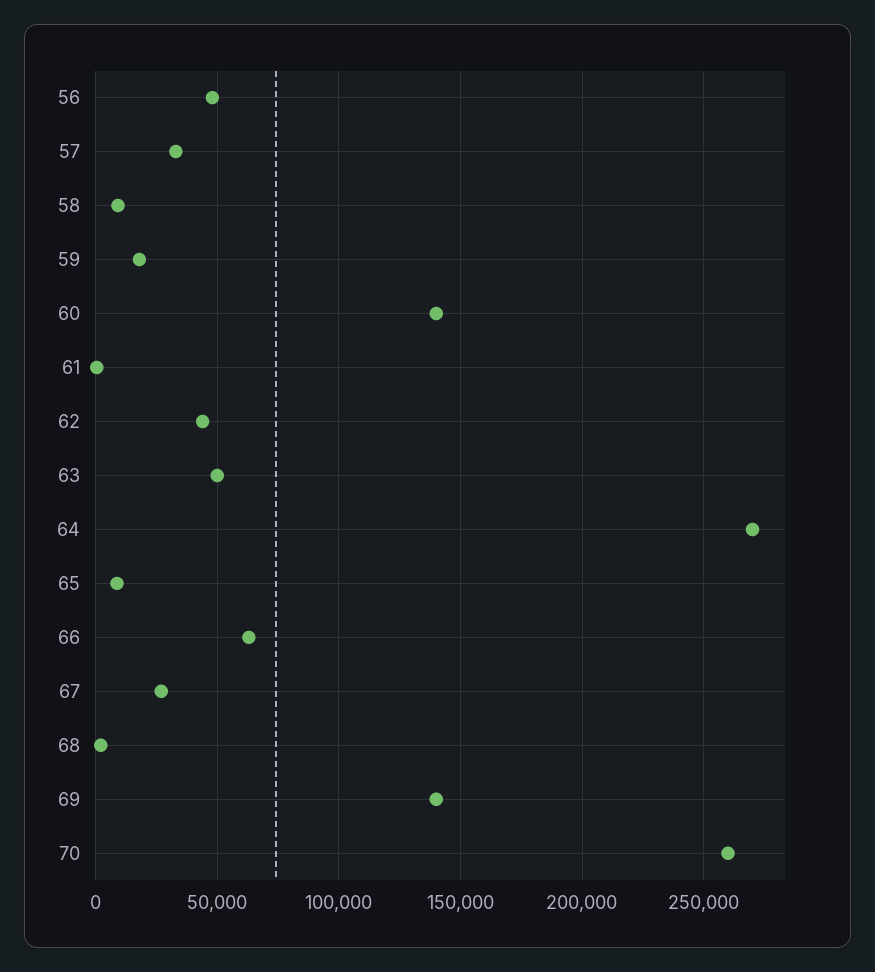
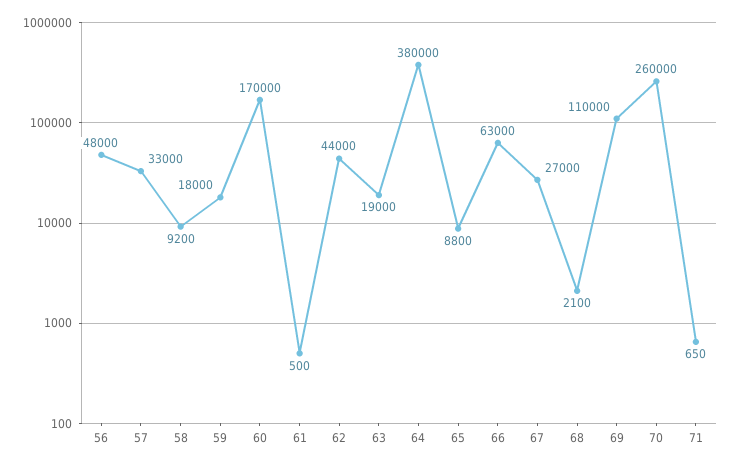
60: 140000 -> 170000
63: 50000 -> 19000
64: 270000 -> 380000
69: 140000 -> 110000
71: none -> 650

